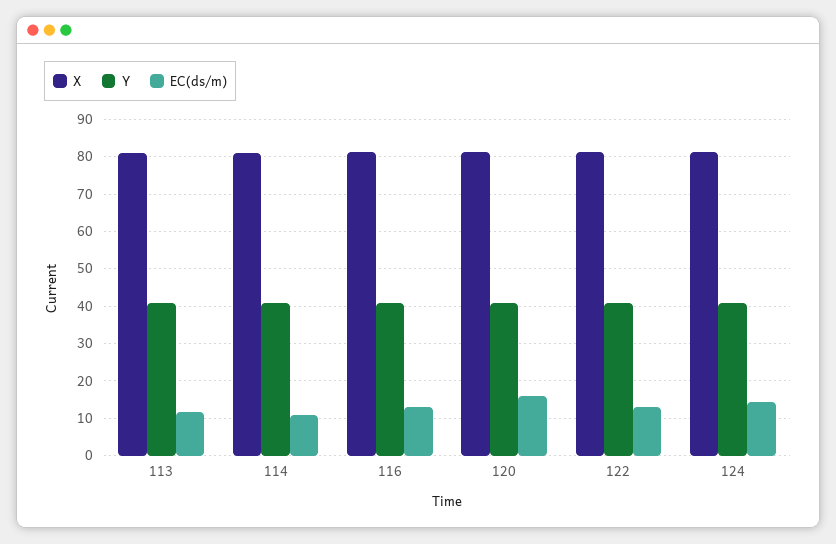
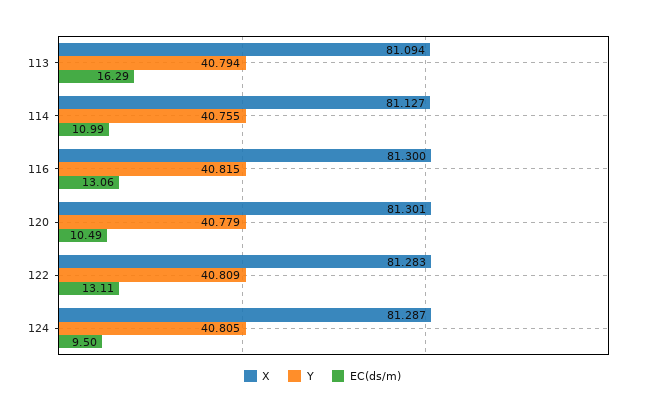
EC(ds/m), 113: 12 -> 16.29
EC(ds/m), 120: 16 -> 10.49
EC(ds/m), 124: 14 -> 9.5

